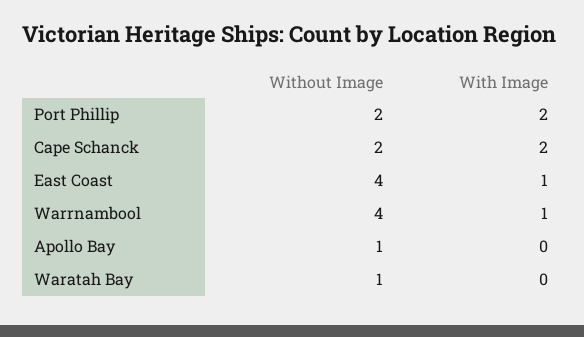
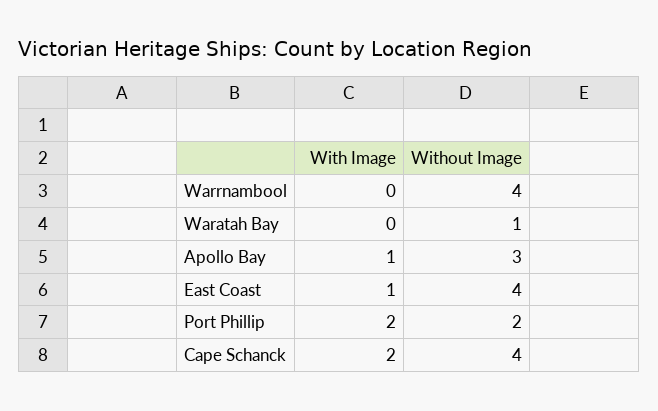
Without Image, Cape Schanck: 2 -> 4
With Image, Warrnambool: 1 -> 0
Without Image, Apollo Bay: 1 -> 3
With Image, Apollo Bay: 0 -> 1

